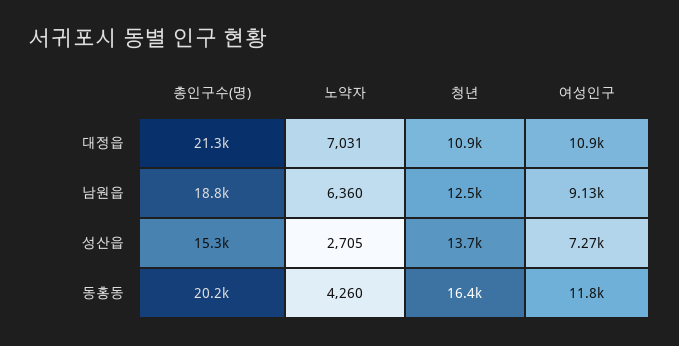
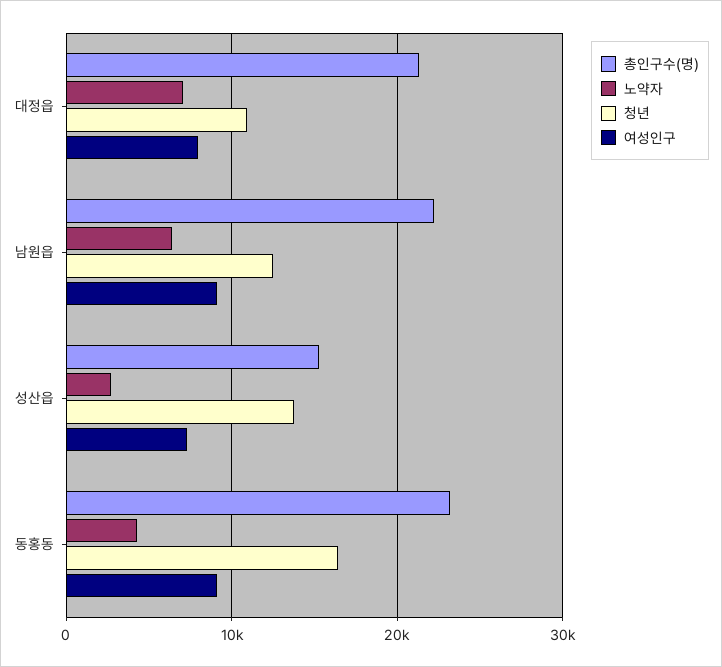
여성인구, 대정읍: 10900 -> 8000
총인구수(명), 남원읍: 18800 -> 22000
총인구수(명), 동홍동: 20200 -> 23000
여성인구, 동홍동: 11800 -> 9000

